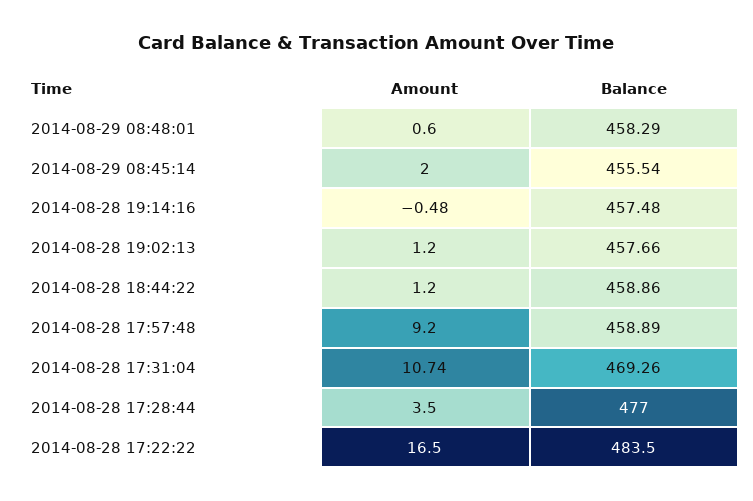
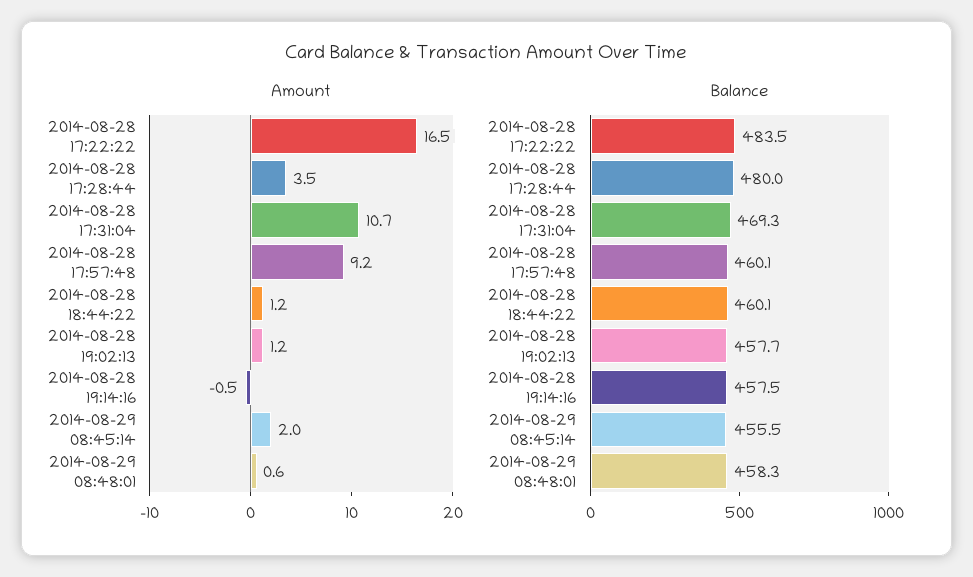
Balance, 2014-08-28 18:44:22: 458.86 -> 460.1
Balance, 2014-08-28 17:57:48: 458.89 -> 460.1
Balance, 2014-08-28 17:28:44: 477 -> 480

